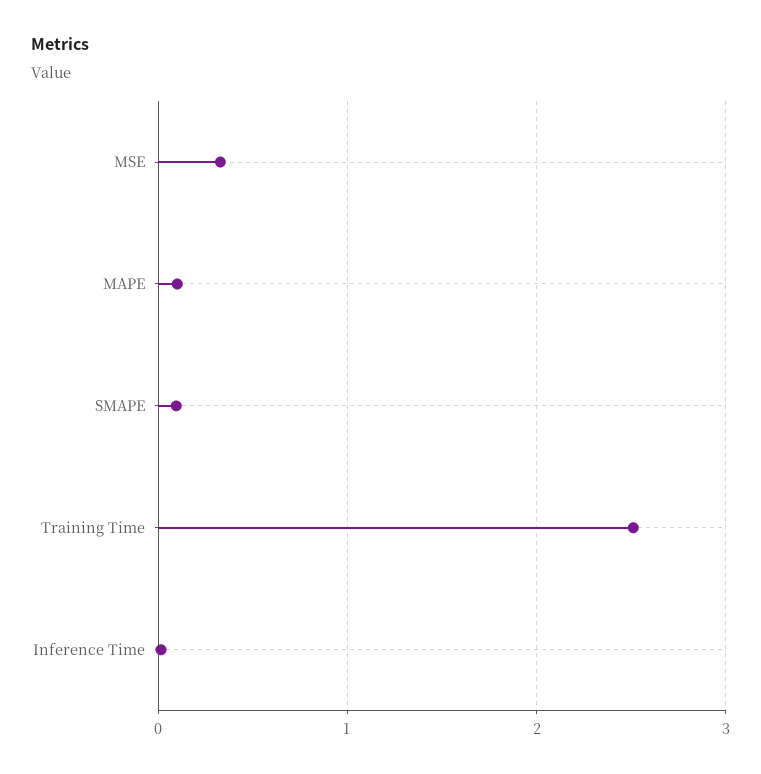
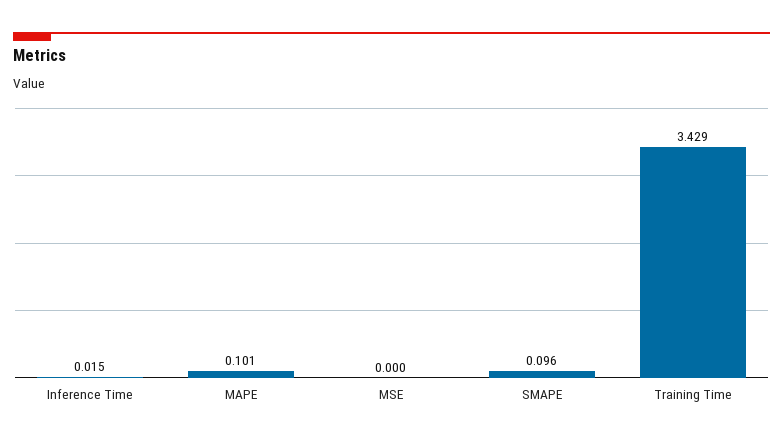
MSE: 0.3 -> 0
Training Time: 2.5 -> 3.429

